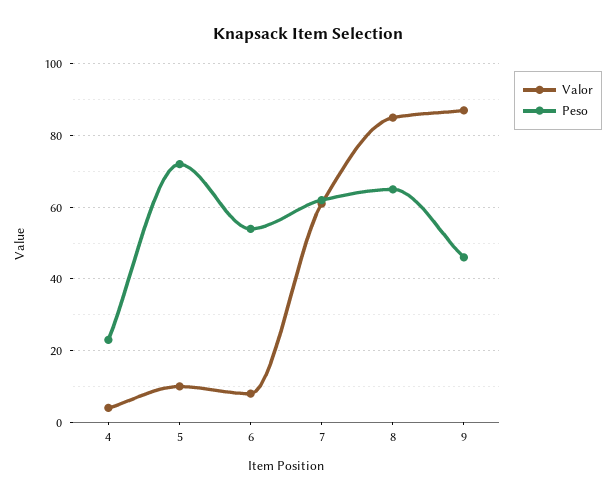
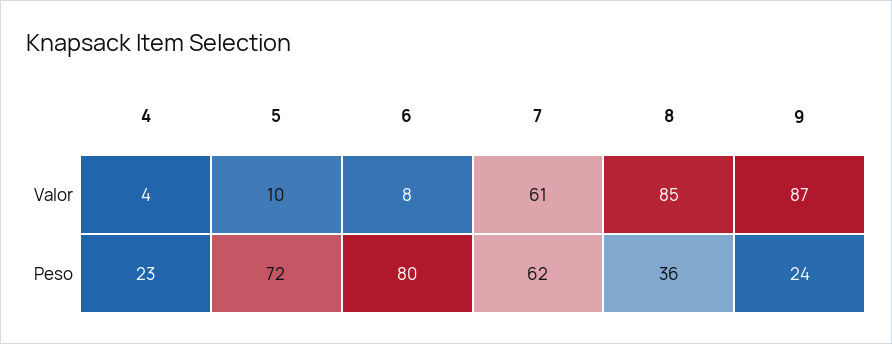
Peso, 6: 55 -> 80
Peso, 8: 65 -> 36
Peso, 9: 45 -> 24

